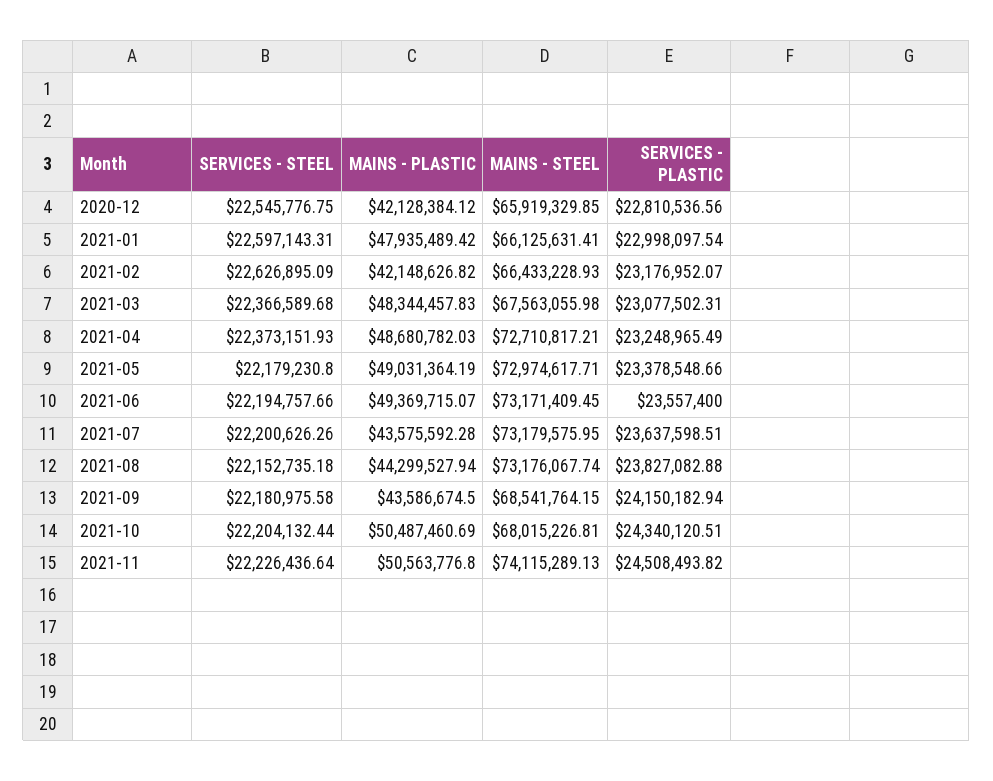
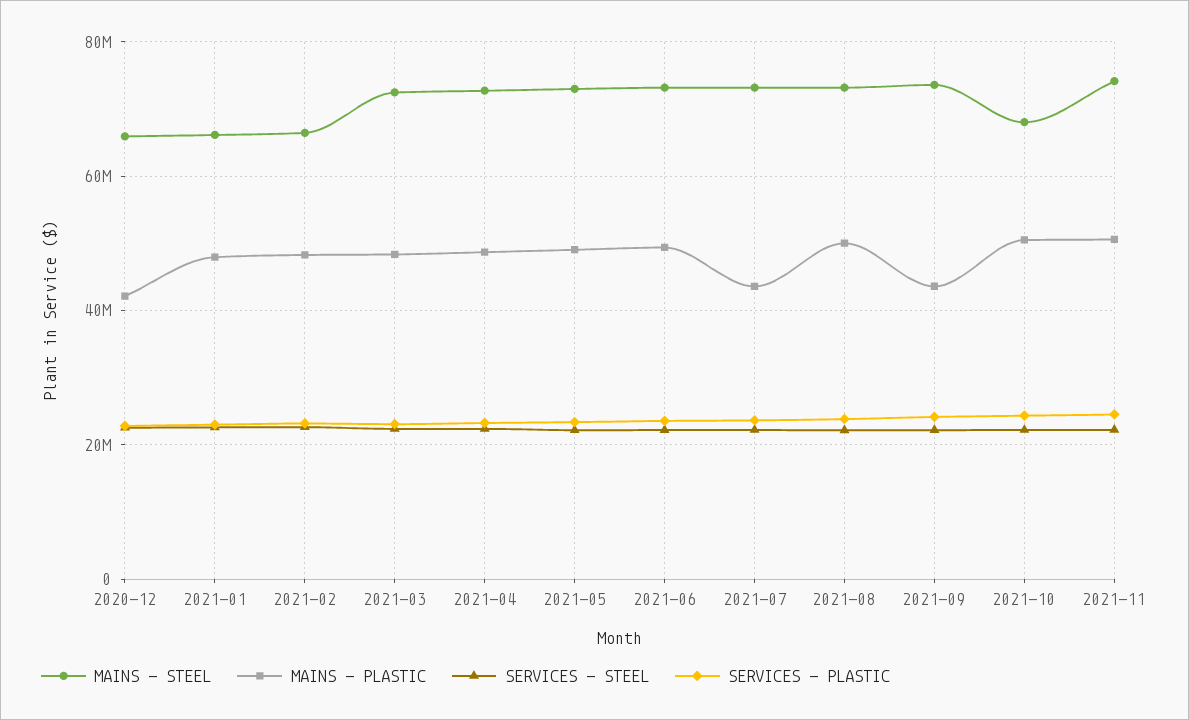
MAINS - PLASTIC, 2021-02: 42148626.82 -> 48000000
MAINS - STEEL, 2021-03: 67563055.98 -> 72000000
MAINS - PLASTIC, 2021-08: 44299527.94 -> 50000000
MAINS - STEEL, 2021-09: 68541764.15 -> 74000000

